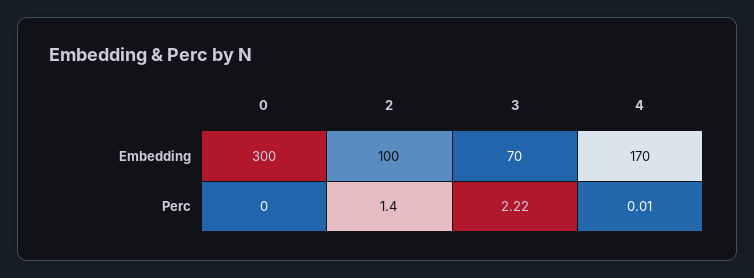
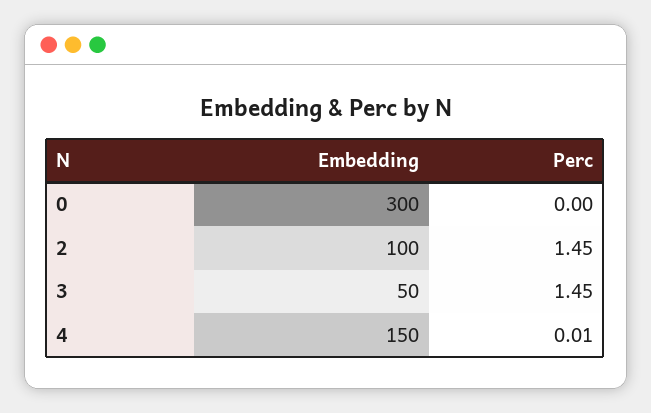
3, Embedding: 70 -> 50
4, Embedding: 170 -> 150
2, Perc: 1.4 -> 1.45
3, Perc: 2.22 -> 1.45

